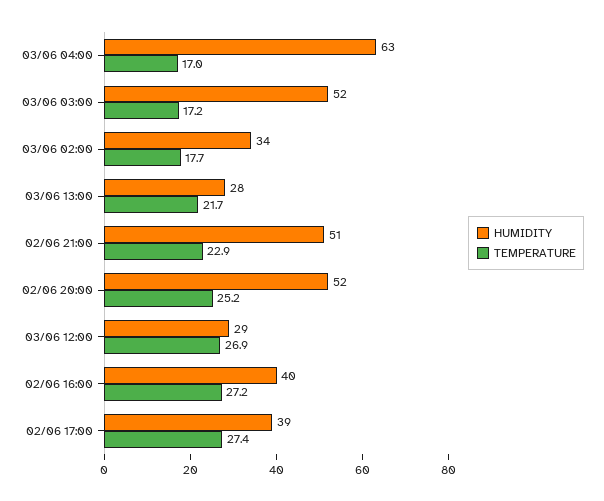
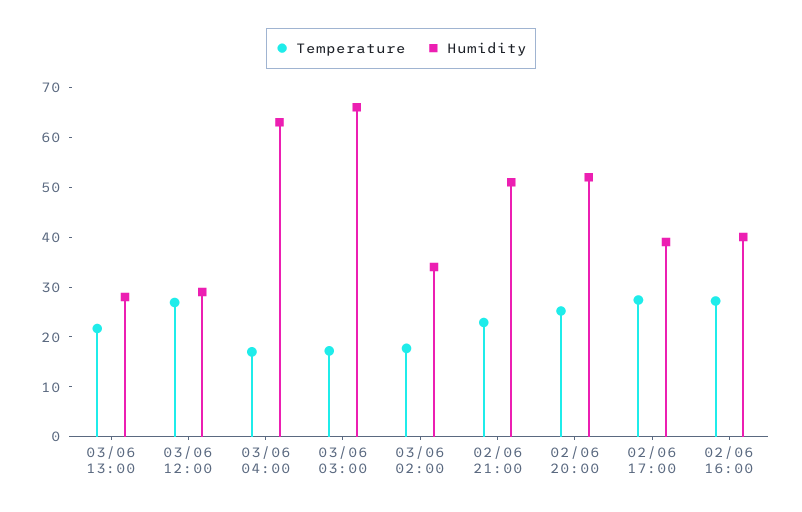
HUMIDITY, 03/06 03:00: 52 -> 66

